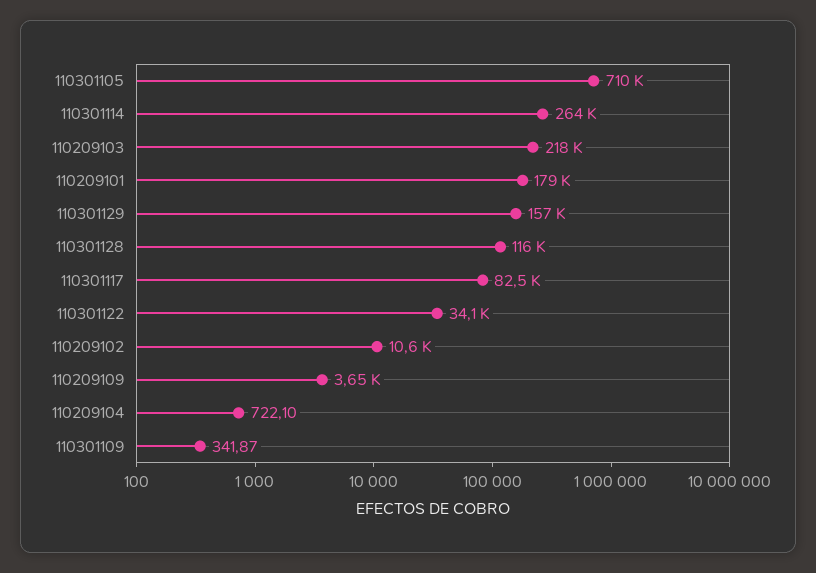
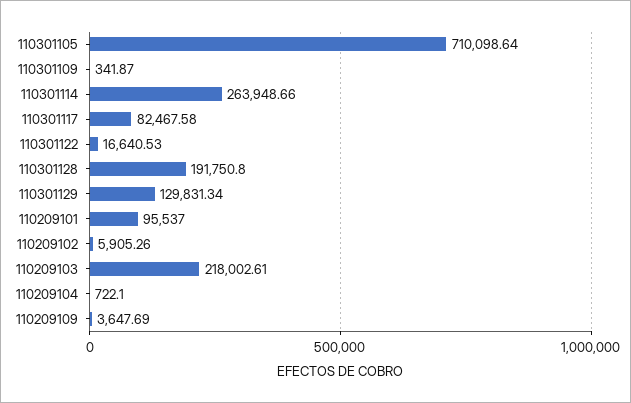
110209101: 179000 -> 95537
110301129: 157000 -> 129831.34
110301128: 116000 -> 191750.8
110301122: 34100 -> 16640.53
110209102: 10600 -> 5905.26

